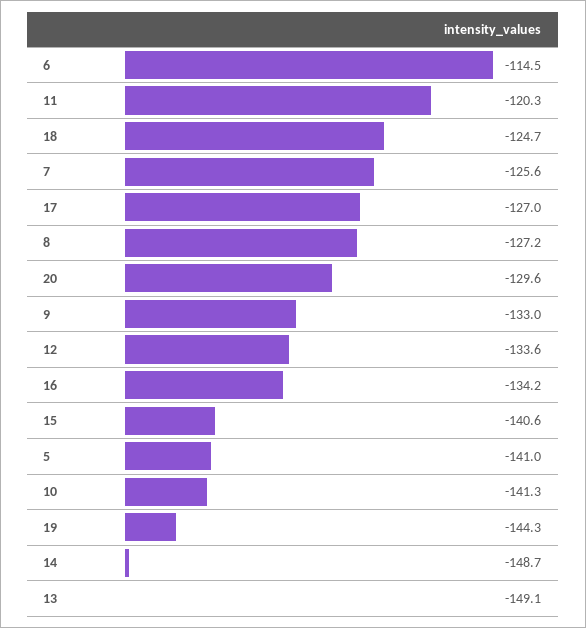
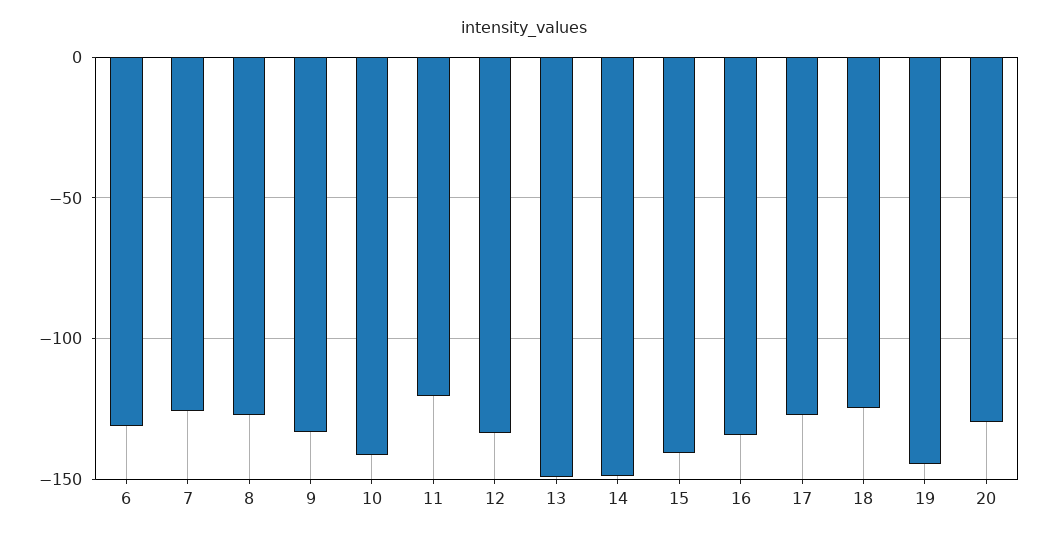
6: -114.5 -> -130
5: -141 -> none

